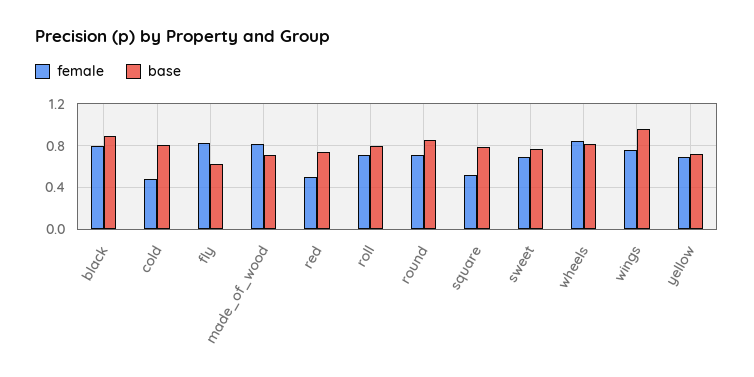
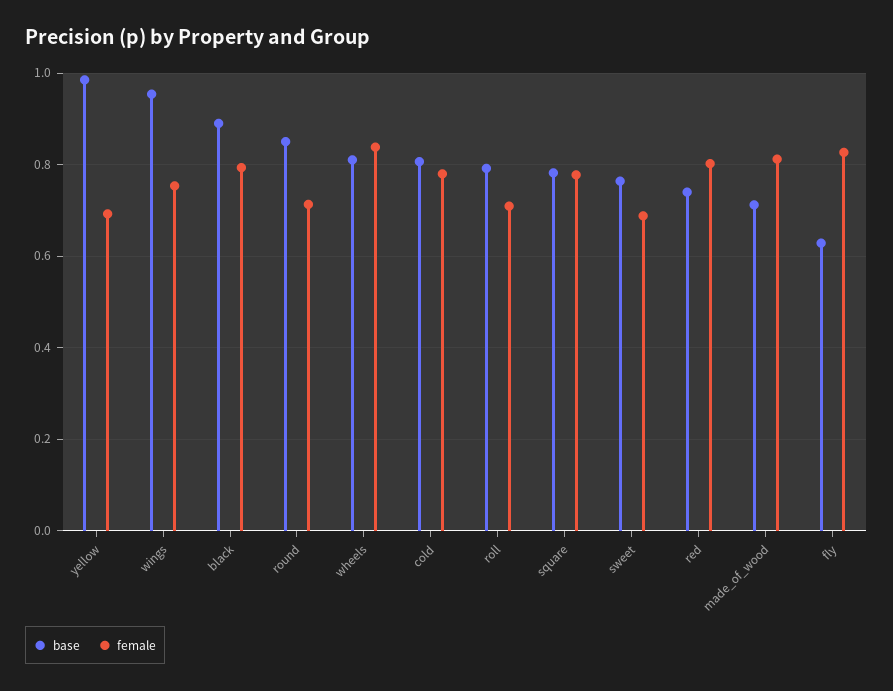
female, cold: 0.5 -> 0.78
female, red: 0.5 -> 0.8
female, square: 0.5 -> 0.78
base, yellow: 0.7 -> 0.98

